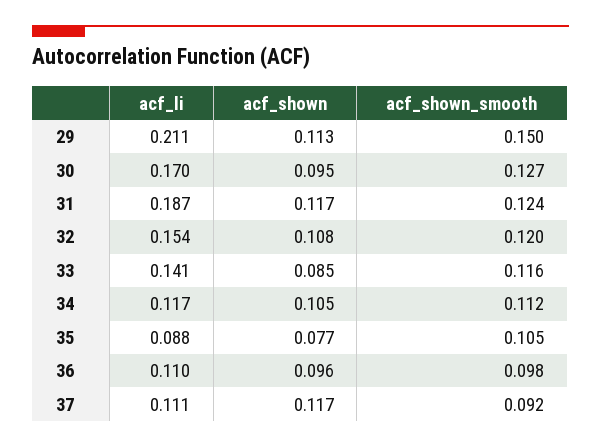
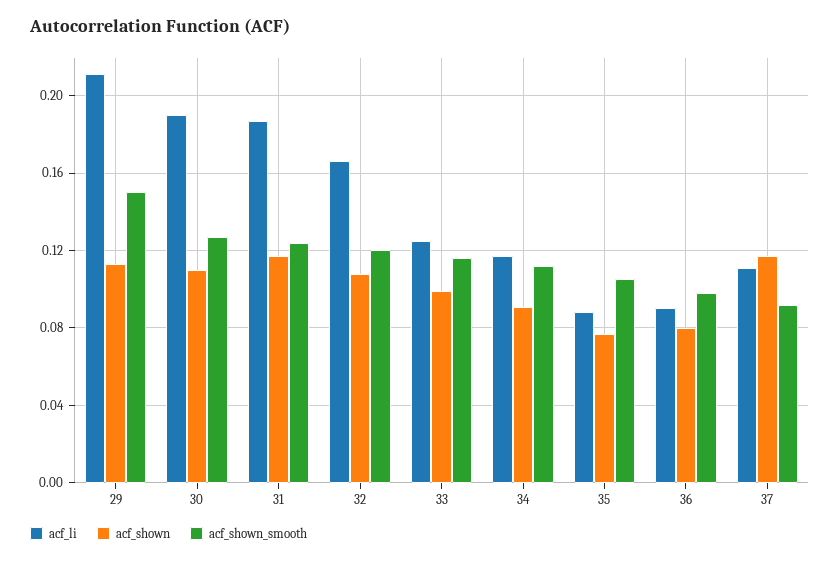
acf_li, 30: 0.17 -> 0.19
acf_shown, 30: 0.095 -> 0.11
acf_li, 32: 0.154 -> 0.165
acf_li, 33: 0.141 -> 0.125
acf_shown, 33: 0.085 -> 0.1
acf_shown, 34: 0.105 -> 0.09
acf_li, 36: 0.11 -> 0.09
acf_shown, 36: 0.096 -> 0.08

